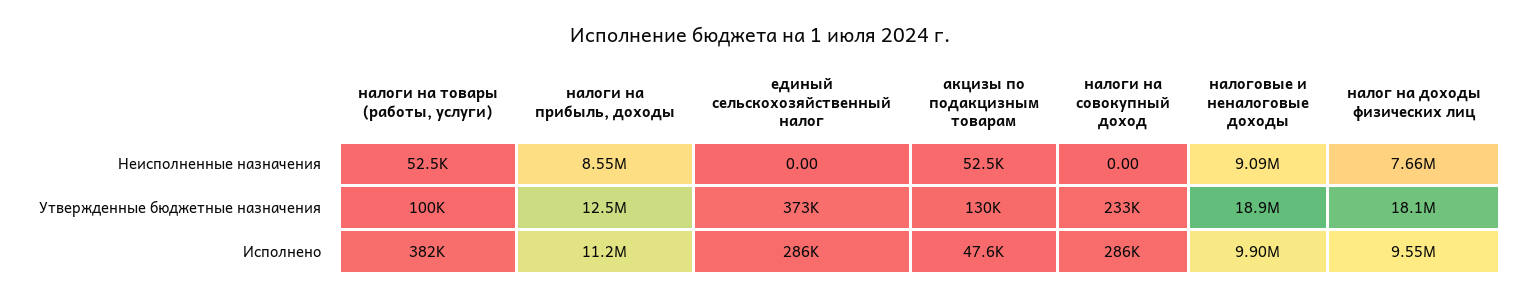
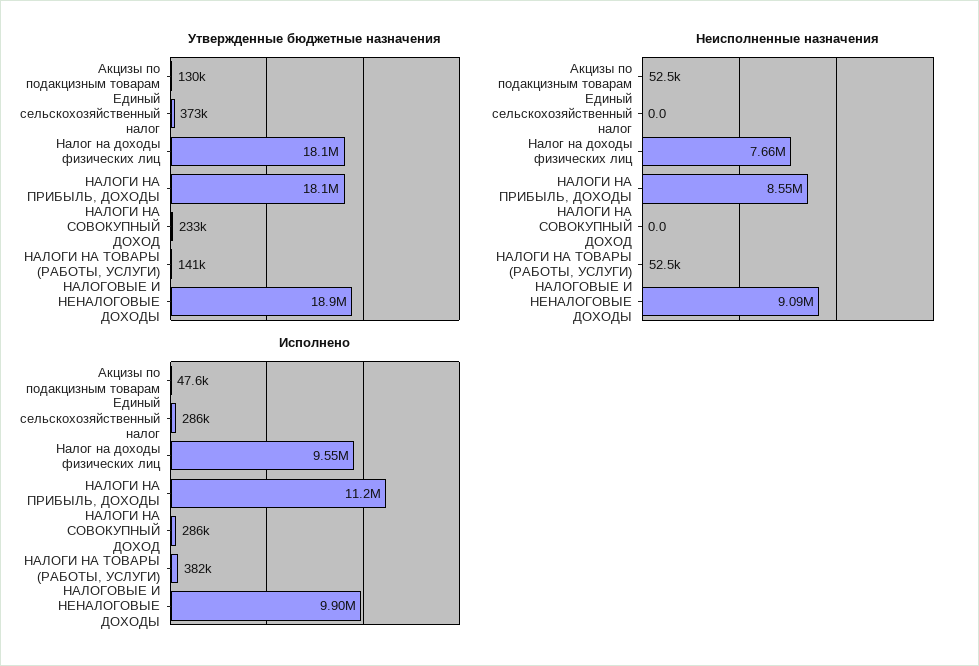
Утвержденные бюджетные назначения, налоги на товары (работы, услуги): 100000 -> 141000
Утвержденные бюджетные назначения, налоги на прибыль, доходы: 12500000 -> 18100000

